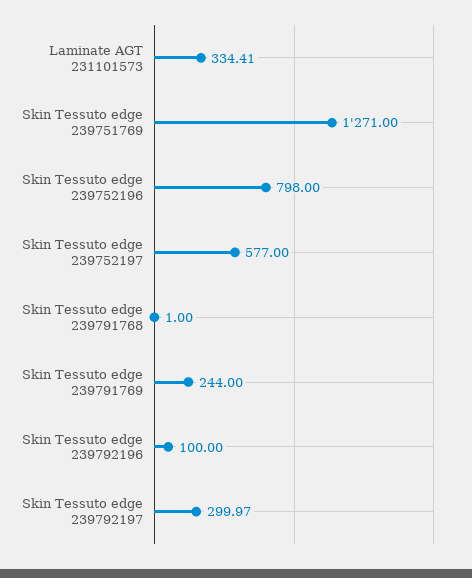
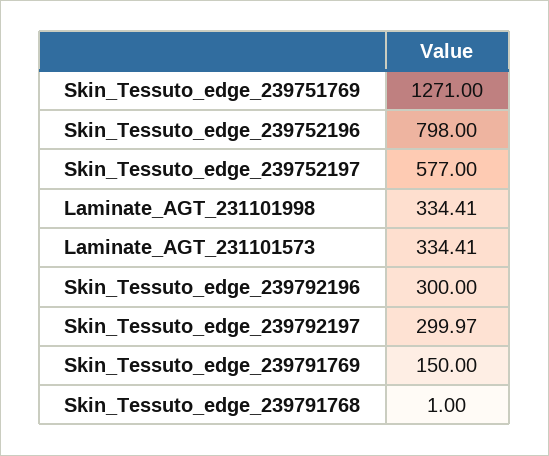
Skin Tessuto edge 239791769: 244 -> 150
Skin Tessuto edge 239792196: 100 -> 300
Laminate_AGT_231101998: none -> 334.41

